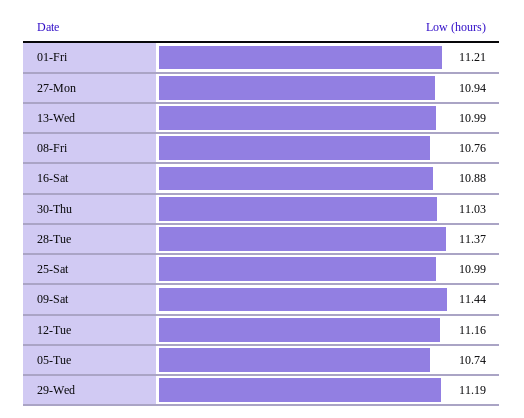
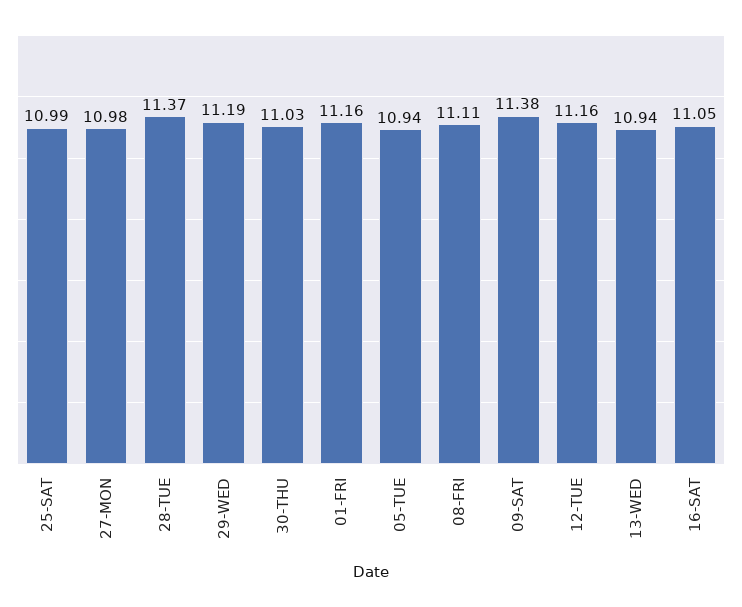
01-Fri: 11.21 -> 11.16
27-Mon: 10.94 -> 10.98
13-Wed: 10.99 -> 10.94
08-Fri: 10.76 -> 11.11
16-Sat: 10.88 -> 11.05
09-Sat: 11.44 -> 11.38
05-Tue: 10.74 -> 10.94

